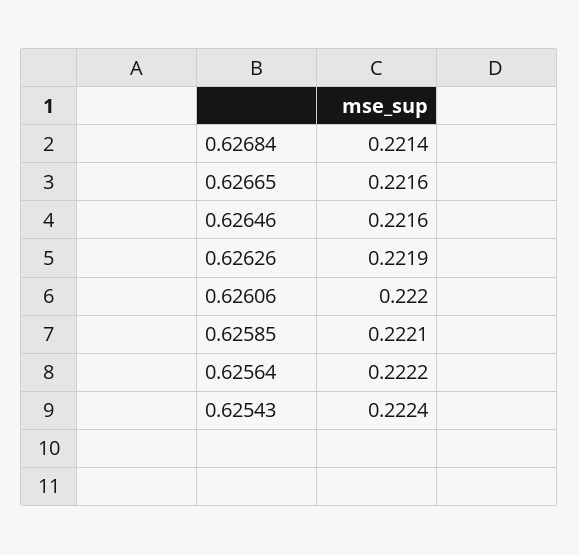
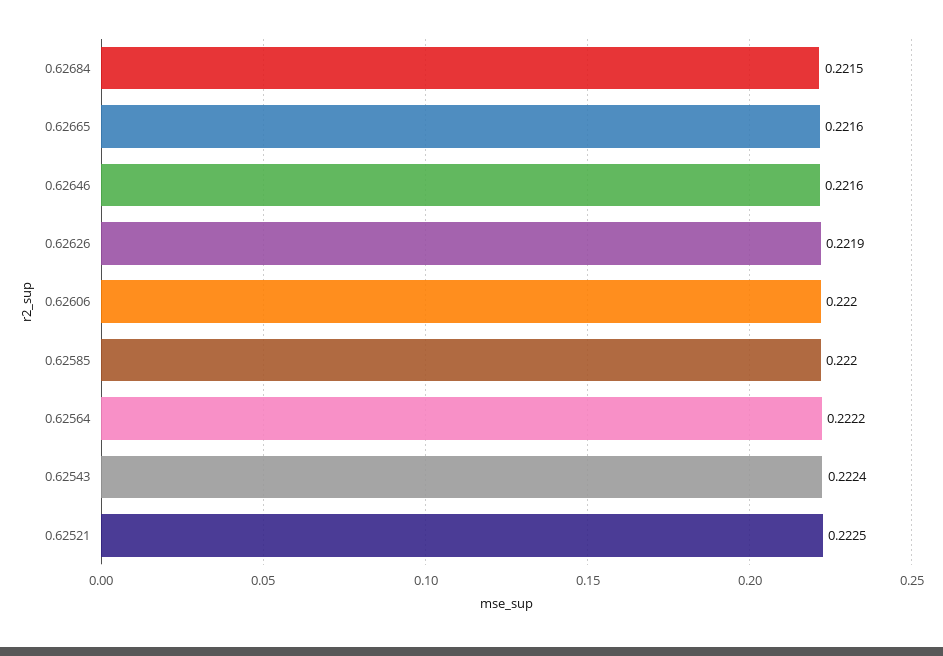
0.62684: 0.2214 -> 0.2215
0.62585: 0.2221 -> 0.222
0.62521: none -> 0.2225

